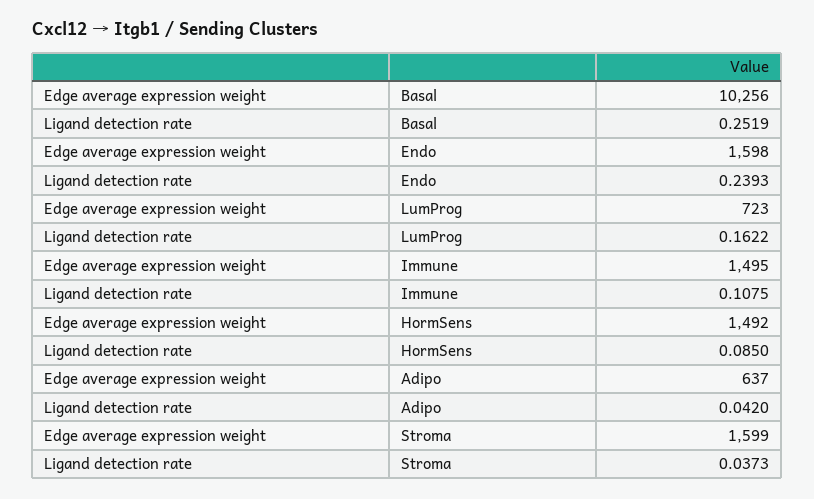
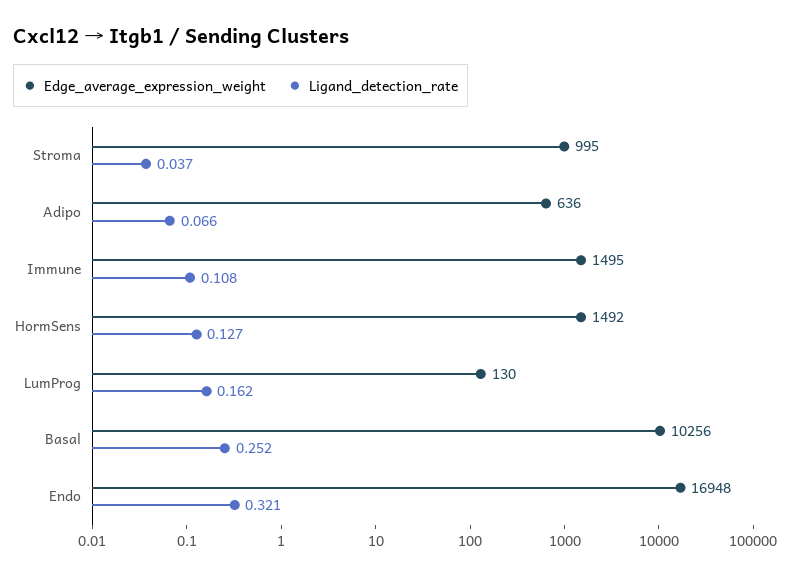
Edge average expression weight, Endo: 1598 -> 16948
Ligand detection rate, Endo: 0.2393 -> 0.321
Edge average expression weight, LumProg: 723 -> 130
Ligand detection rate, HormSens: 0.085 -> 0.127
Edge average expression weight, Adipo: 637 -> 636
Ligand detection rate, Adipo: 0.042 -> 0.066
Edge average expression weight, Stroma: 1599 -> 995

